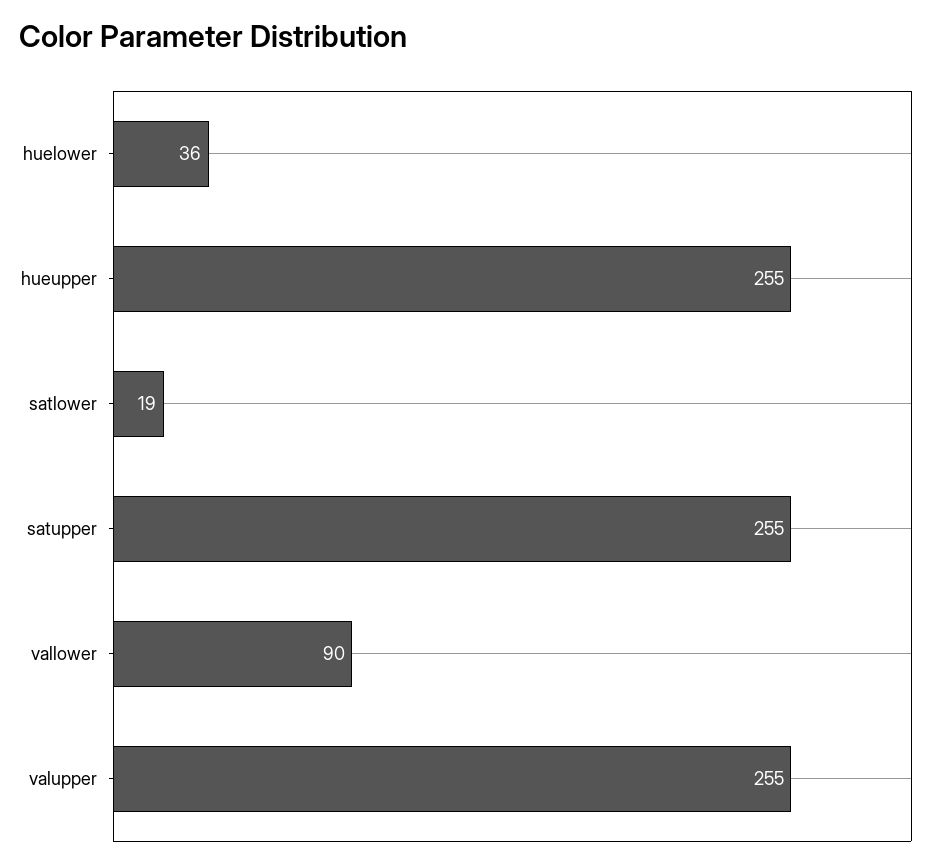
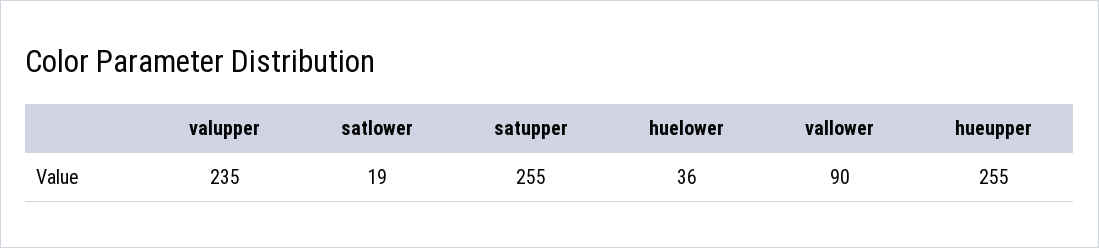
valupper: 255 -> 235

